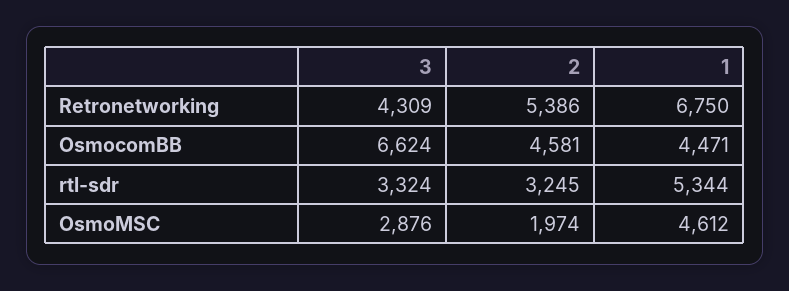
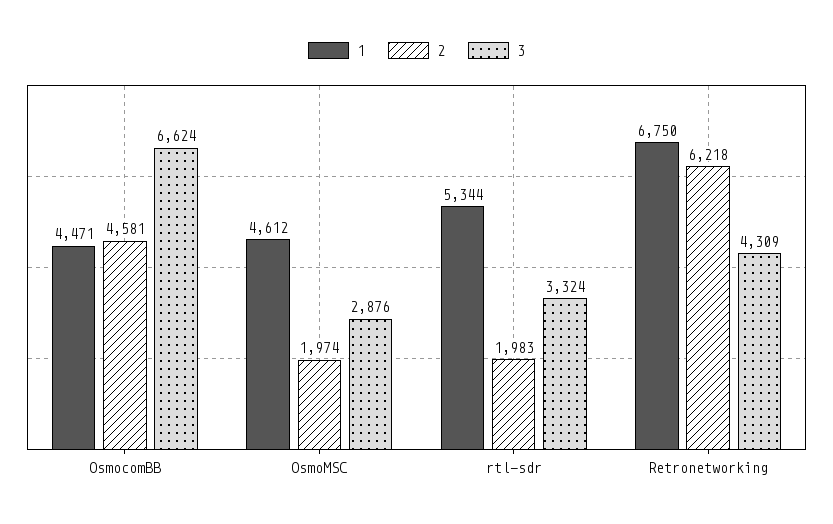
2, Retronetworking: 5386 -> 6218
2, rtl-sdr: 3245 -> 1983

